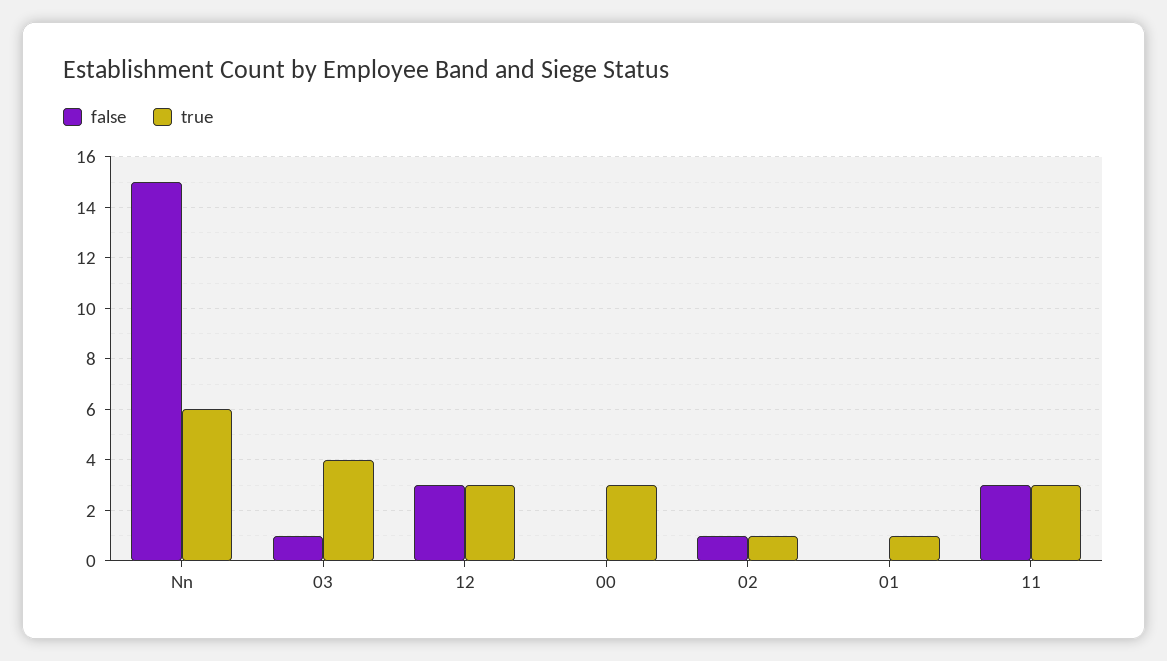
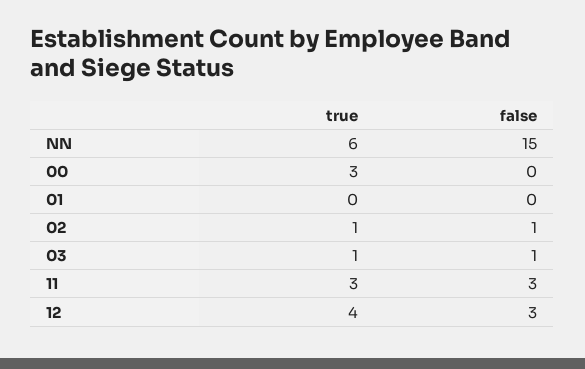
true, 03: 4 -> 1
true, 12: 3 -> 4
true, 01: 1 -> 0

